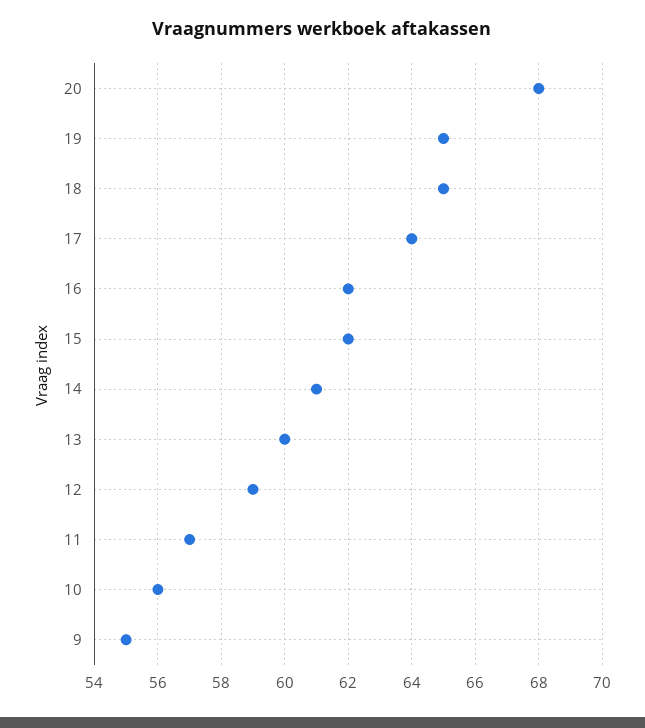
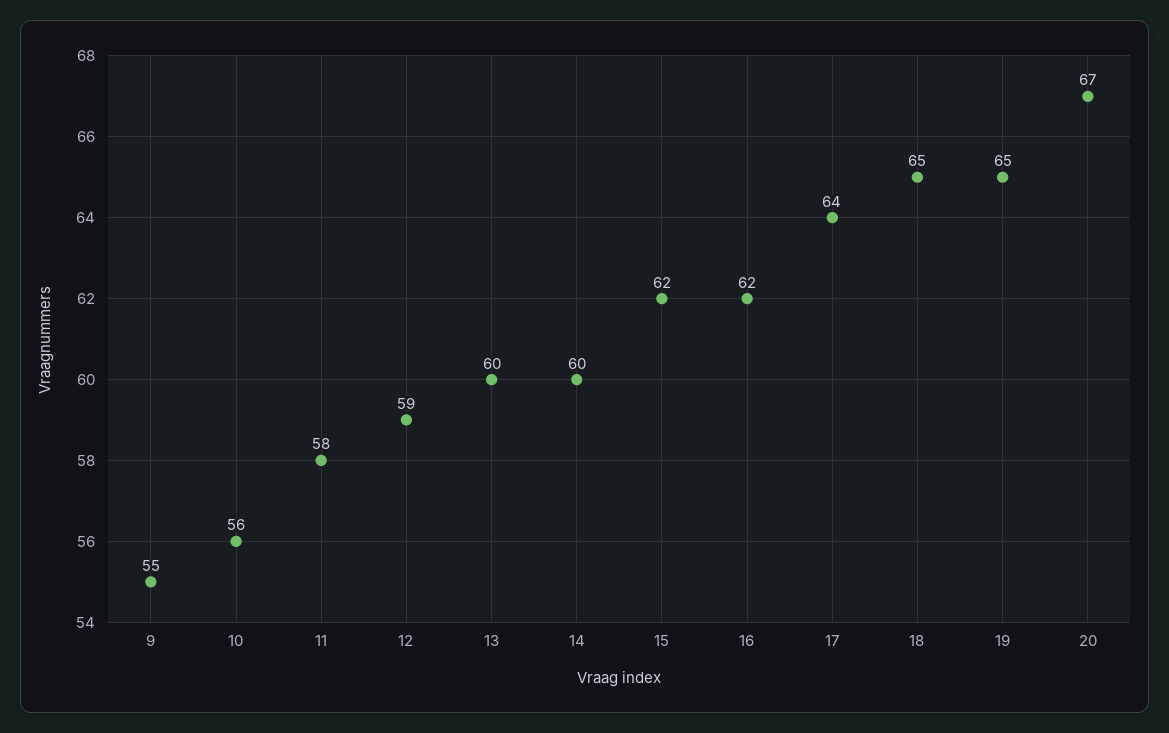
20: 68 -> 67
14: 61 -> 60
11: 57 -> 58

